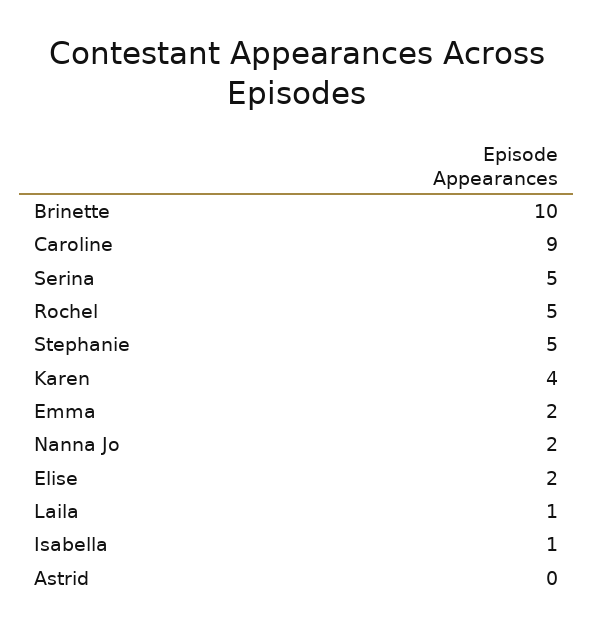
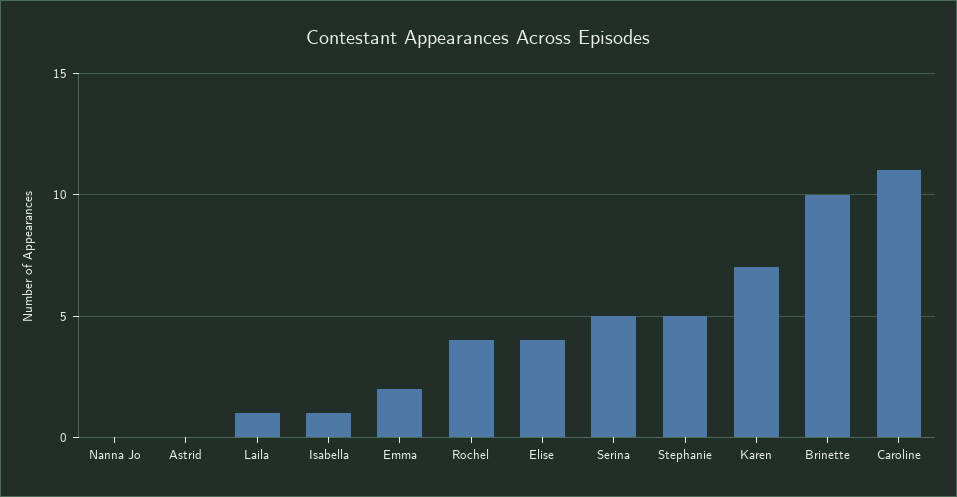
Caroline: 9 -> 11
Rochel: 5 -> 4
Karen: 4 -> 7
Nanna Jo: 2 -> 0
Elise: 2 -> 4

